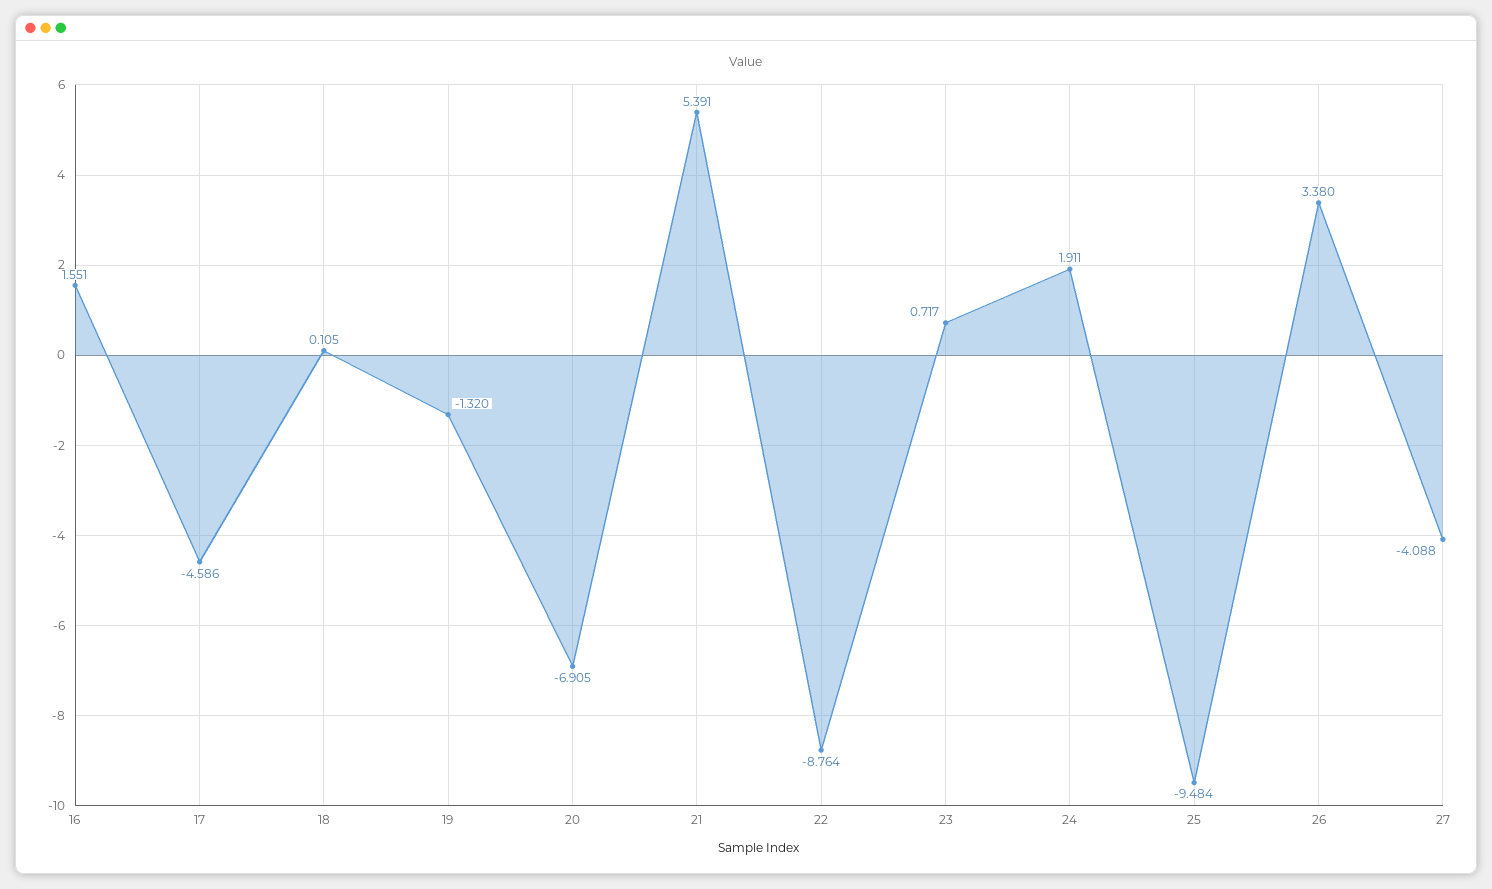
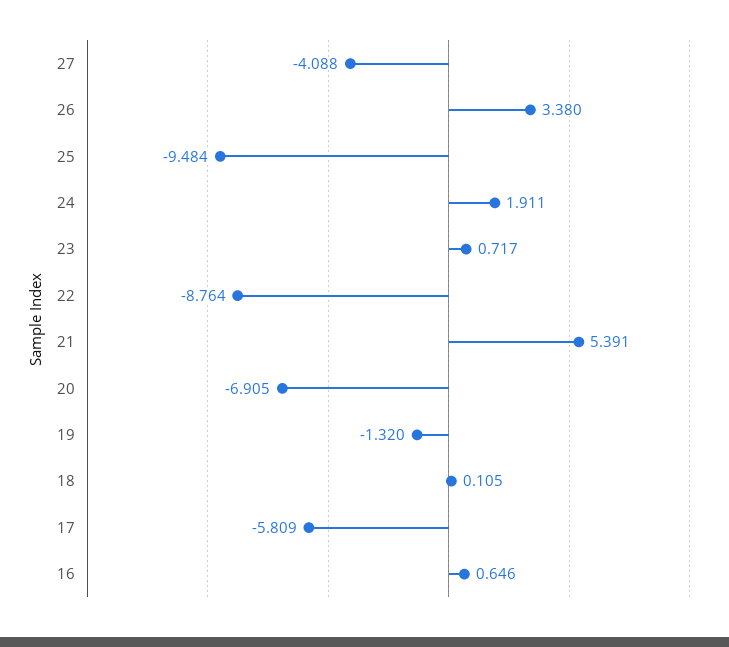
16: 1.551 -> 0.646
17: -4.586 -> -5.809

